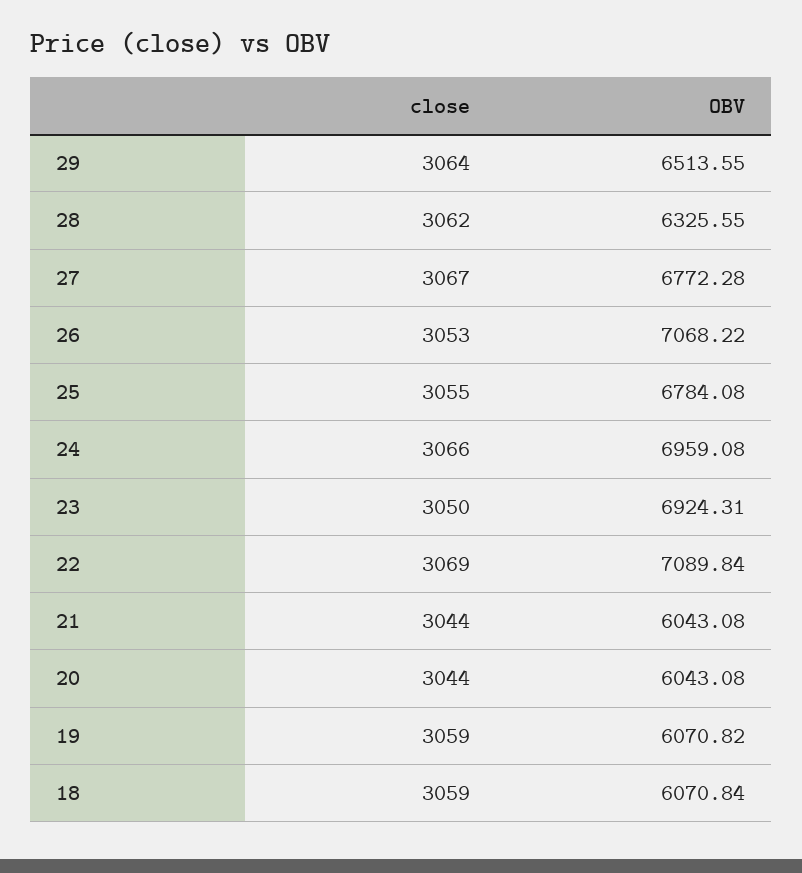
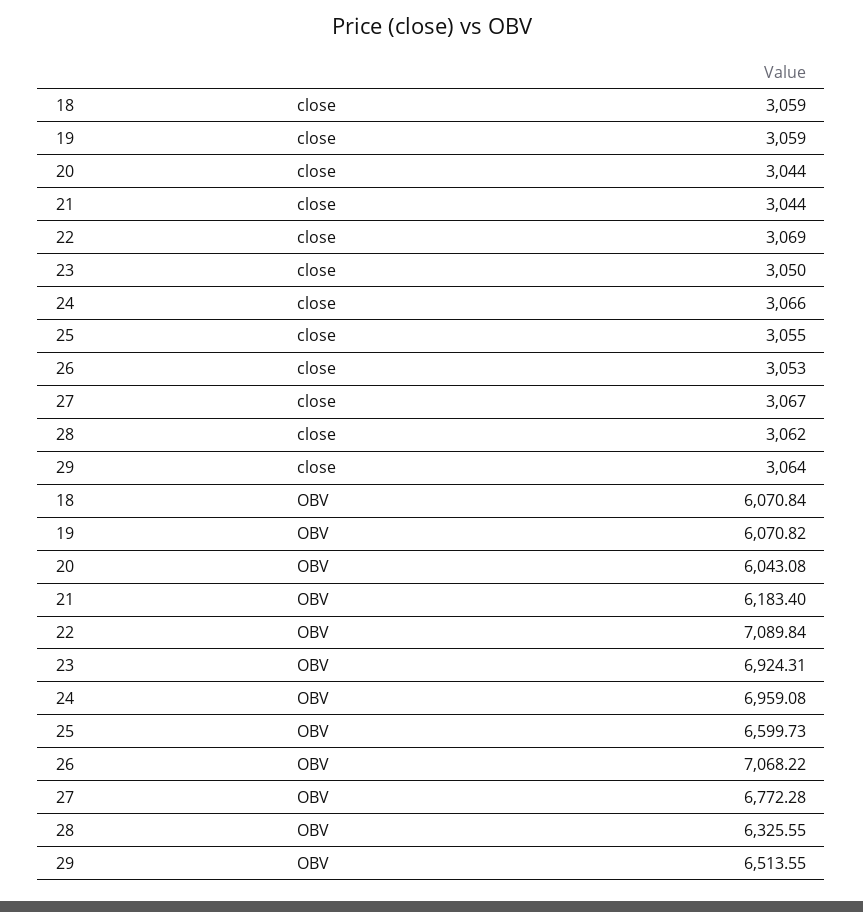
OBV, 25: 6784.08 -> 6599.73
OBV, 21: 6043.08 -> 6183.4

